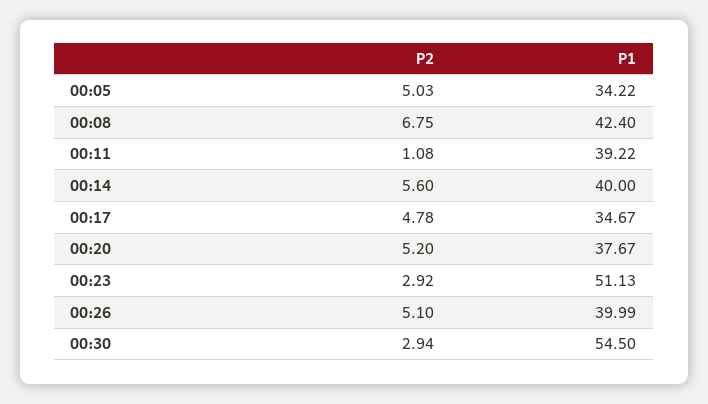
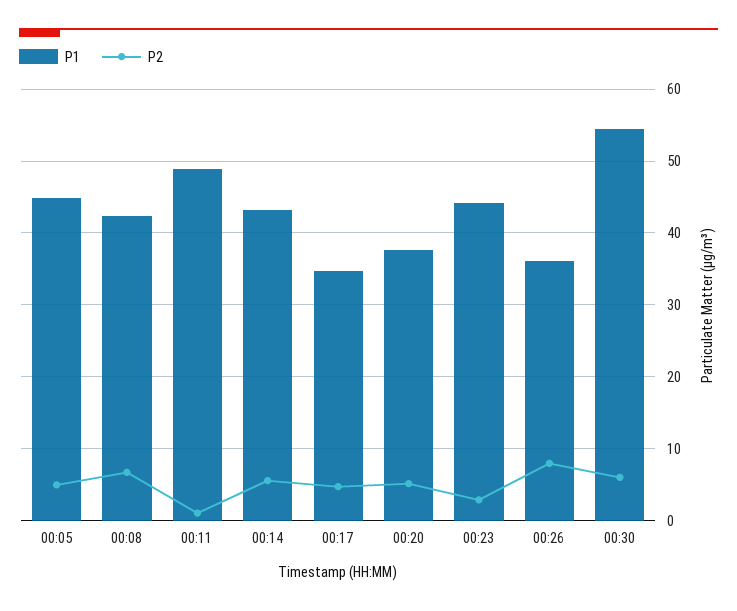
P1, 00:05: 34.22 -> 45
P1, 00:11: 39.22 -> 49
P1, 00:14: 40 -> 43
P1, 00:23: 51.13 -> 44
P2, 00:26: 5.1 -> 8
P1, 00:26: 39.99 -> 36
P2, 00:30: 2.94 -> 6

